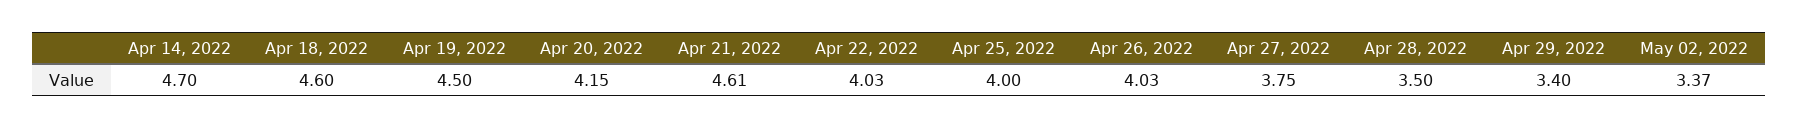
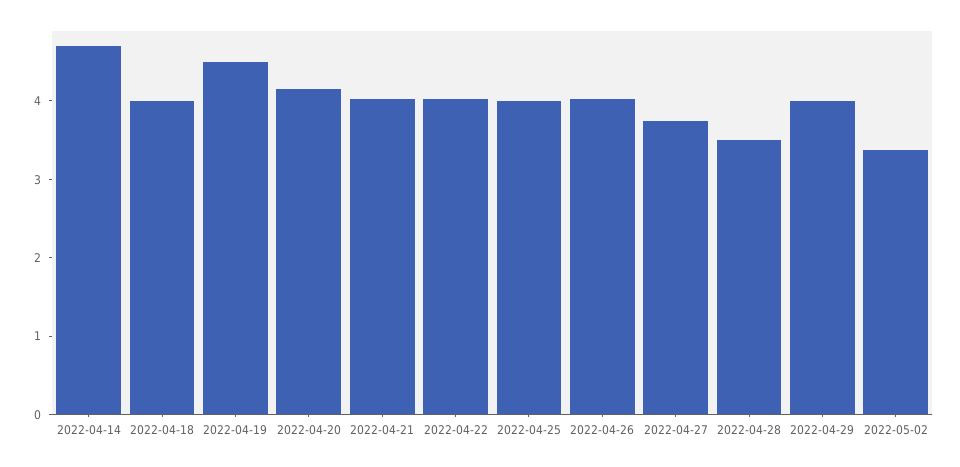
Apr 18, 2022: 4.6 -> 4
Apr 21, 2022: 4.61 -> 4
Apr 29, 2022: 3.4 -> 4

